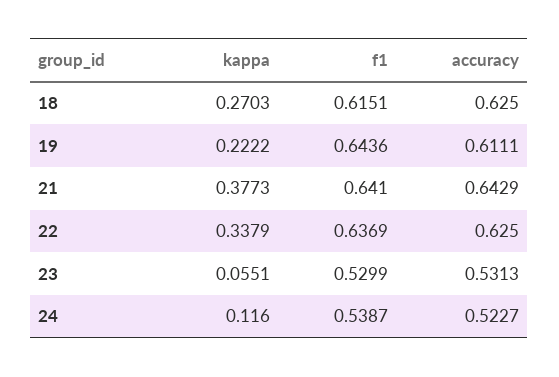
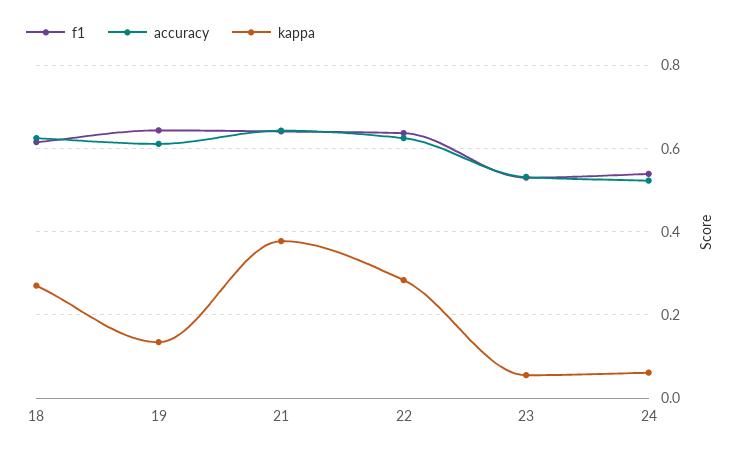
kappa, 19: 0.2222 -> 0.14
kappa, 22: 0.3379 -> 0.28
kappa, 24: 0.116 -> 0.06

